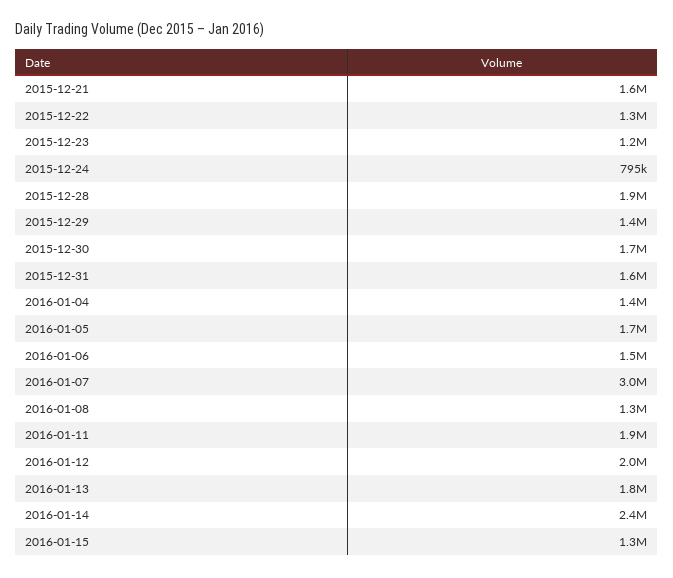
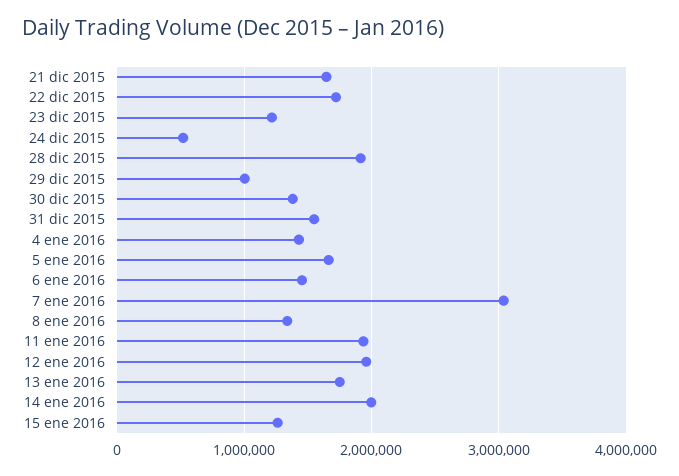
2015-12-22: 1300000 -> 1700000
2015-12-24: 795000 -> 500000
2015-12-29: 1400000 -> 1000000
2015-12-30: 1700000 -> 1400000
2016-01-14: 2400000 -> 2000000

